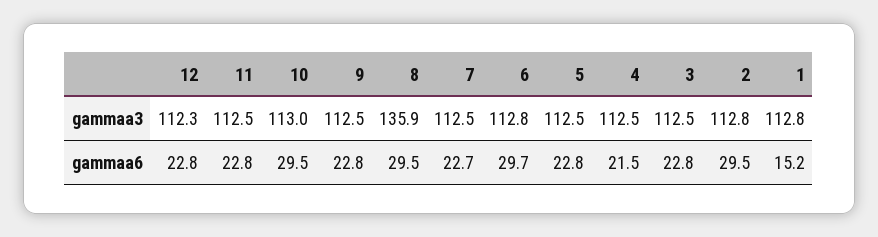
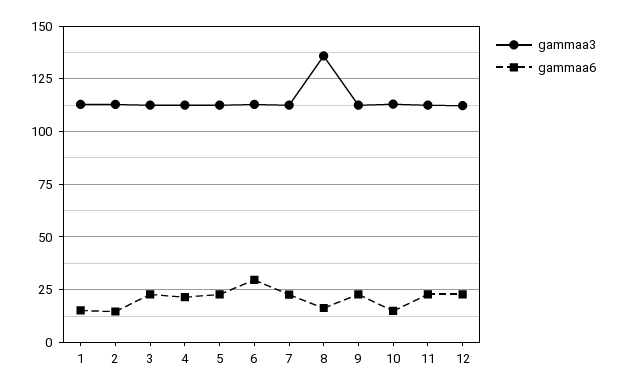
gammaa6, 10: 29.5 -> 15
gammaa6, 8: 29.5 -> 15
gammaa6, 2: 29.5 -> 15

